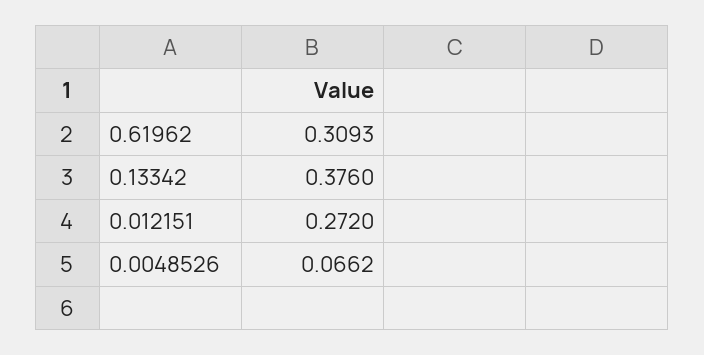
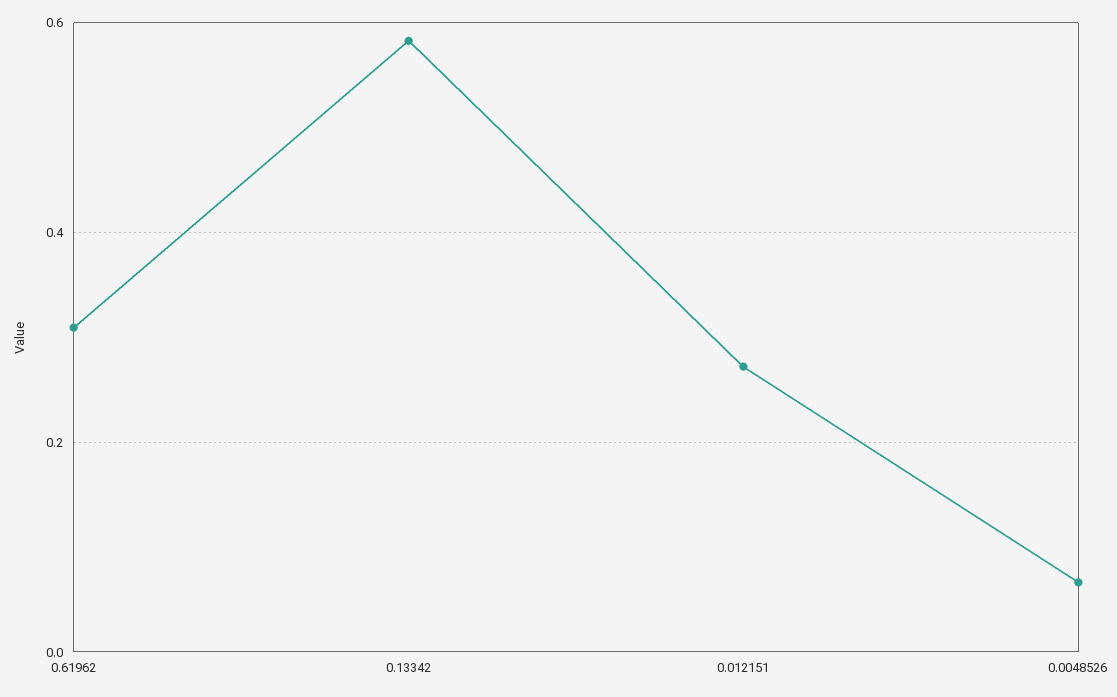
0.13342: 0.376 -> 0.58

